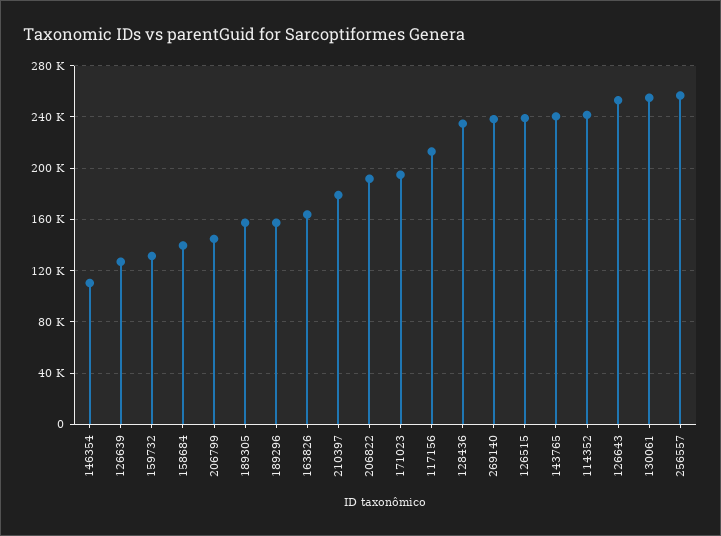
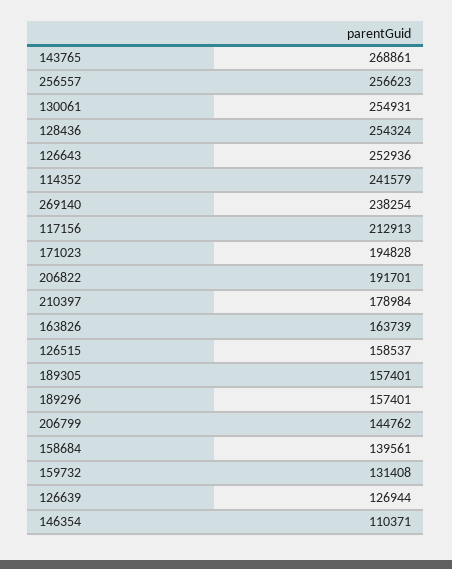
128436: 235000 -> 254324
126515: 240000 -> 158537
143765: 240000 -> 268861

